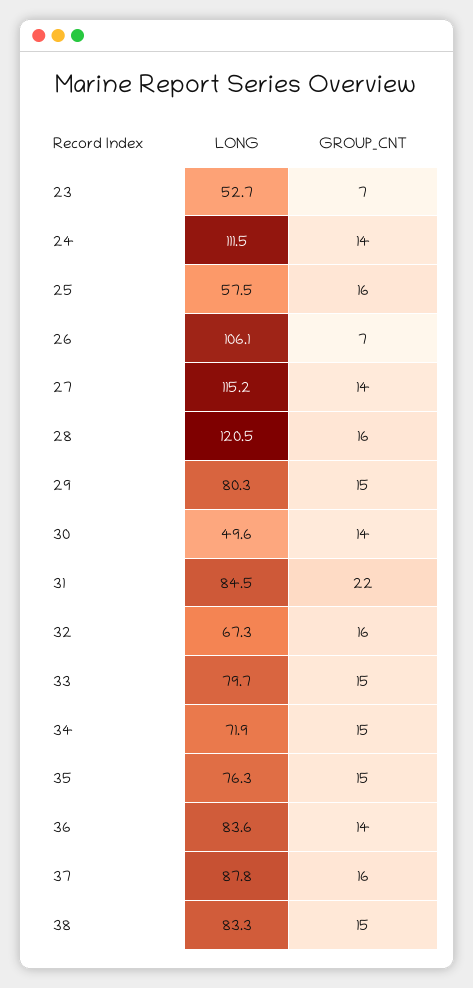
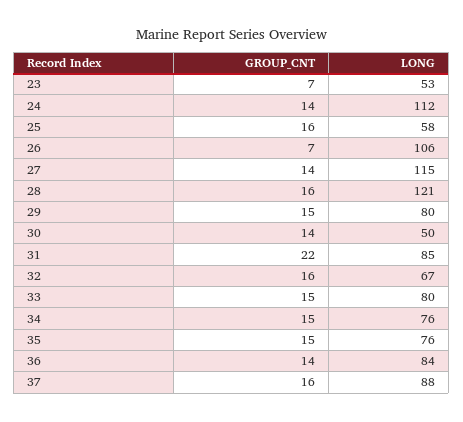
LONG, 34: 71.9 -> 76
LONG, 38: 83.3 -> none
GROUP_CNT, 38: 15 -> none

